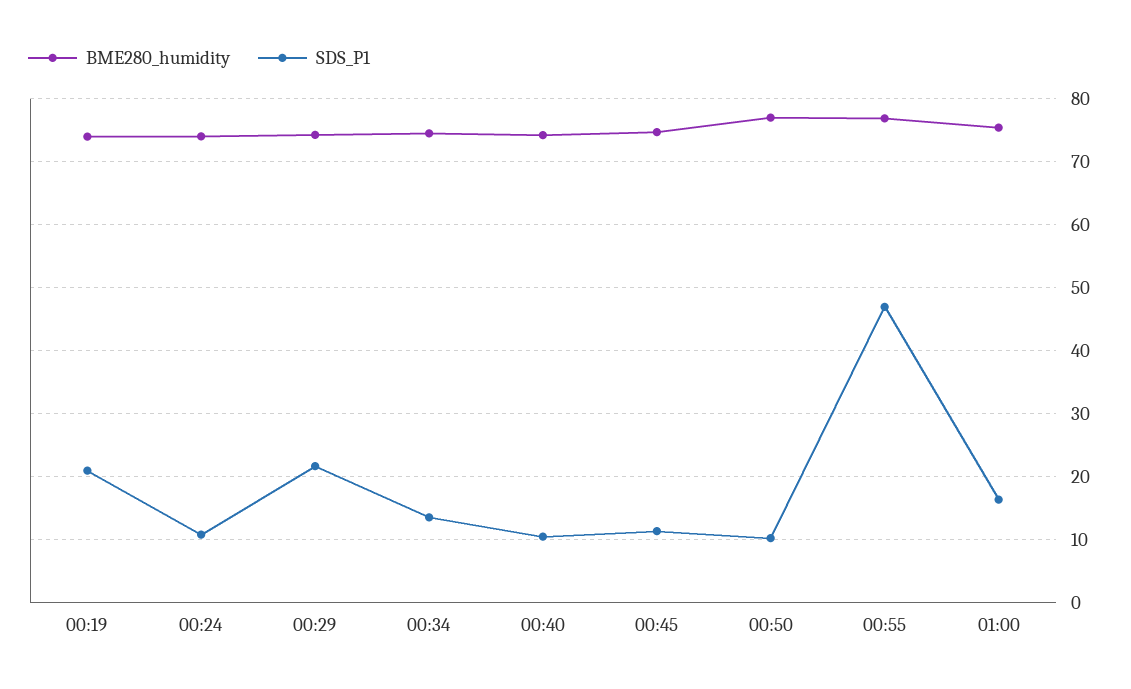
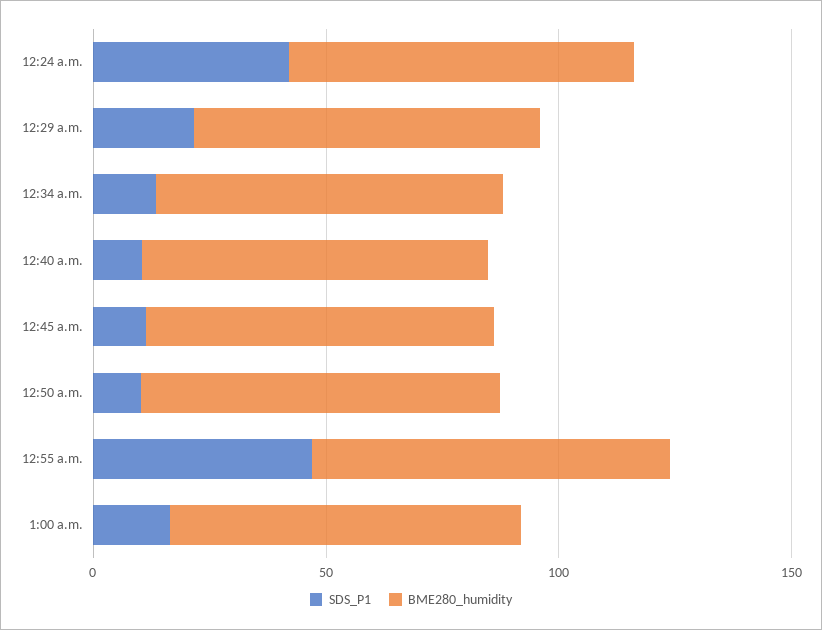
BME280_humidity, 00:19: 74 -> none
SDS_P1, 00:19: 21 -> none
SDS_P1, 00:24: 11 -> 40

